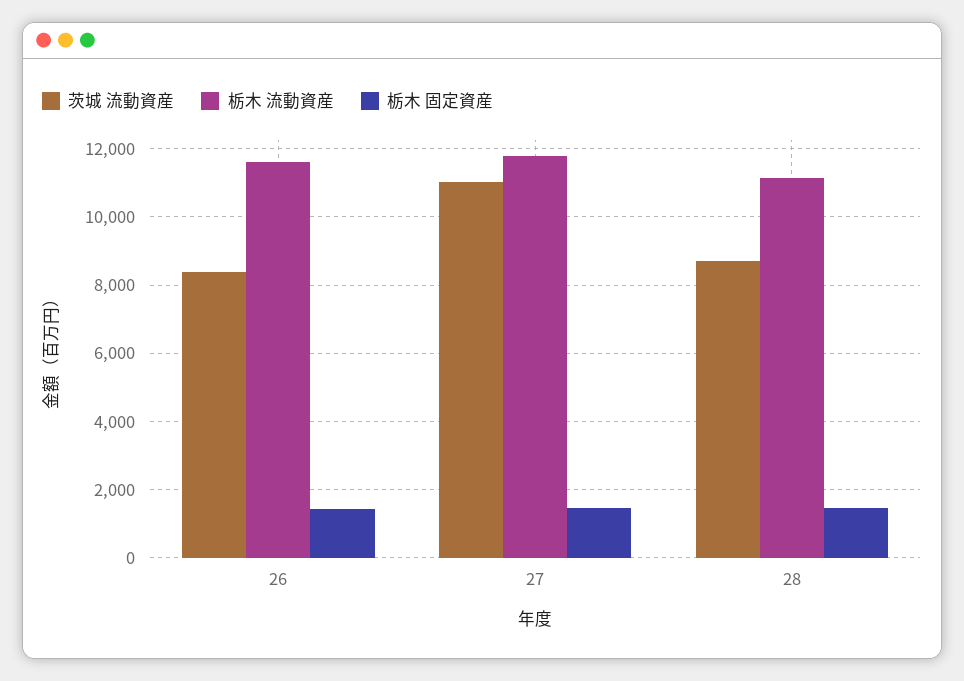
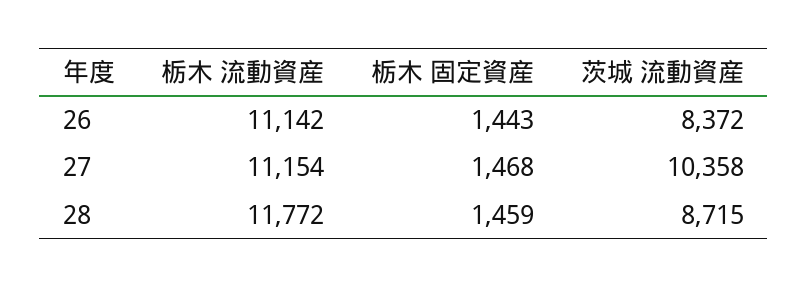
栃木 流動資産, 26: 11600 -> 11142
茨城 流動資産, 27: 11000 -> 10358
栃木 流動資産, 27: 11800 -> 11154
栃木 流動資産, 28: 11200 -> 11772

